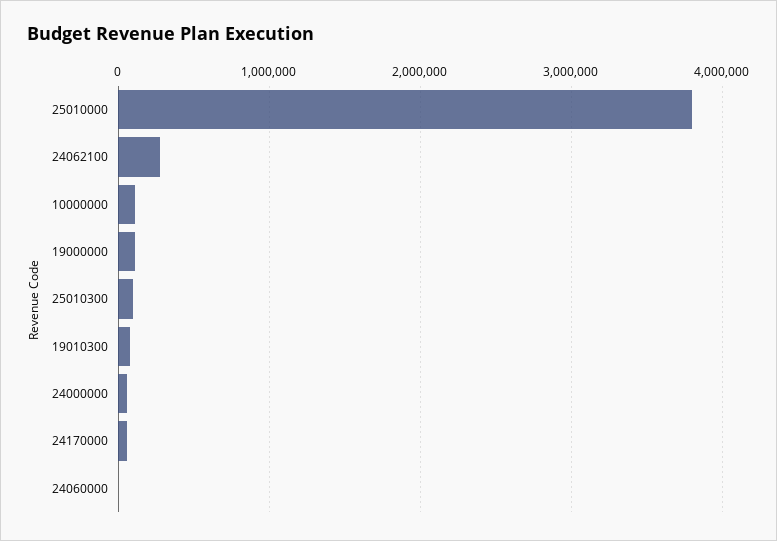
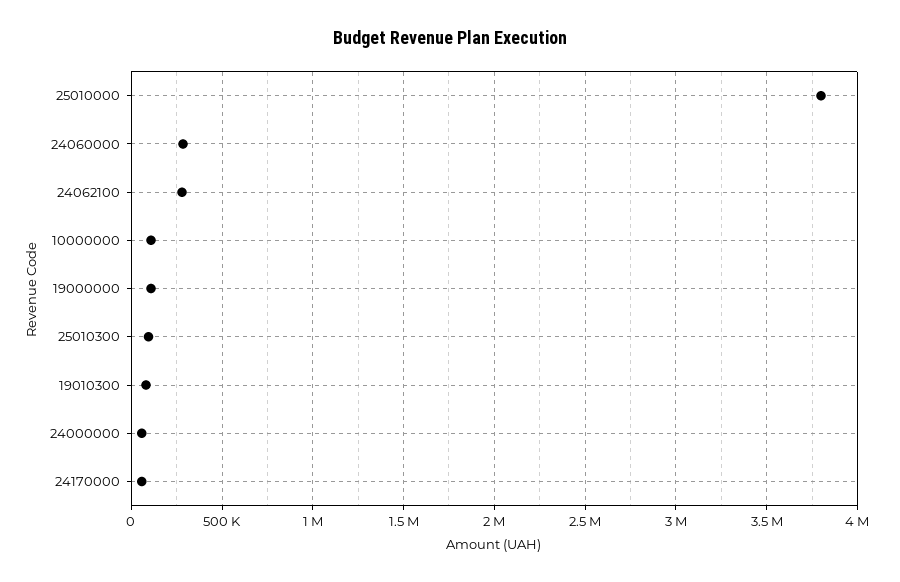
24060000: 0 -> 300000

